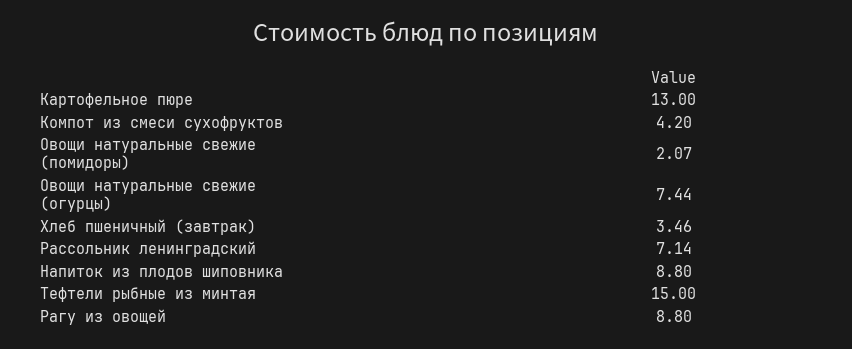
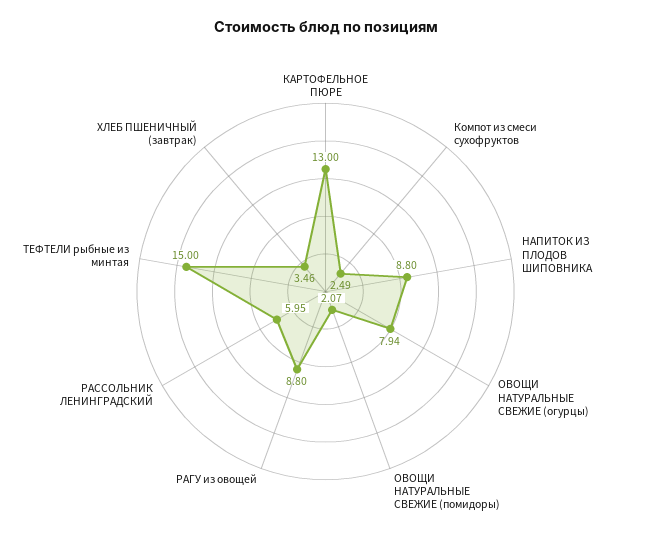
Компот из смеси сухофруктов: 4.2 -> 2.49
Овощи натуральные свежие (огурцы): 7.44 -> 7.94
Рассольник ленинградский: 7.14 -> 5.95

